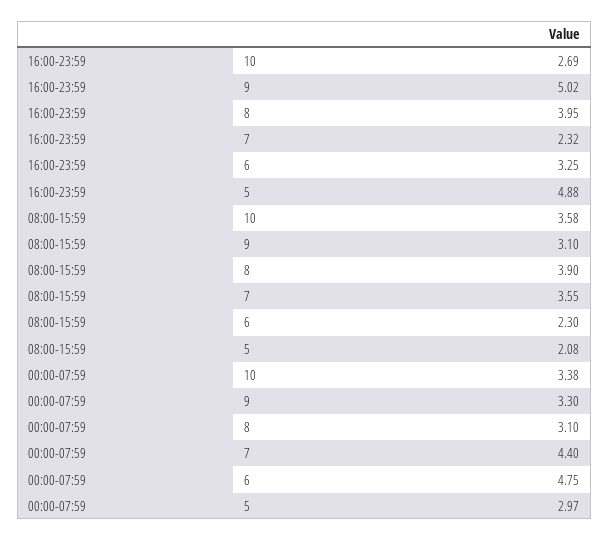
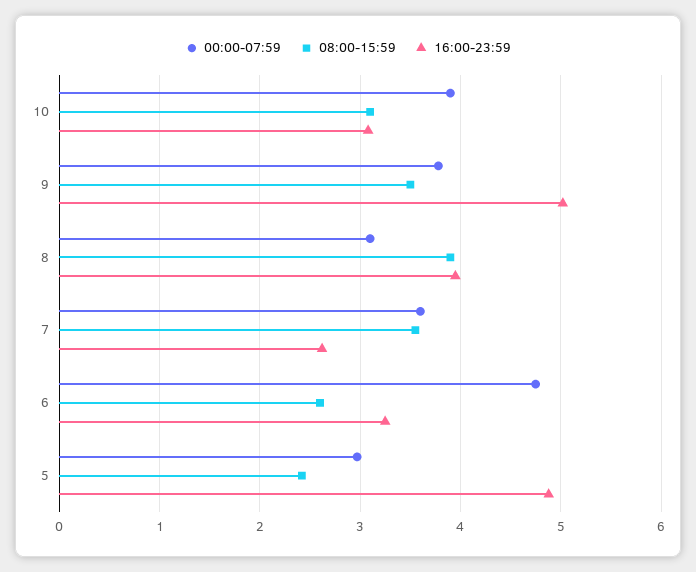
16:00-23:59, 10: 2.69 -> 3.1
16:00-23:59, 7: 2.32 -> 2.6
08:00-15:59, 10: 3.58 -> 3.1
08:00-15:59, 9: 3.1 -> 3.5
08:00-15:59, 6: 2.3 -> 2.6
08:00-15:59, 5: 2.08 -> 2.4
00:00-07:59, 10: 3.38 -> 3.9
00:00-07:59, 9: 3.3 -> 3.8
00:00-07:59, 7: 4.4 -> 3.6

